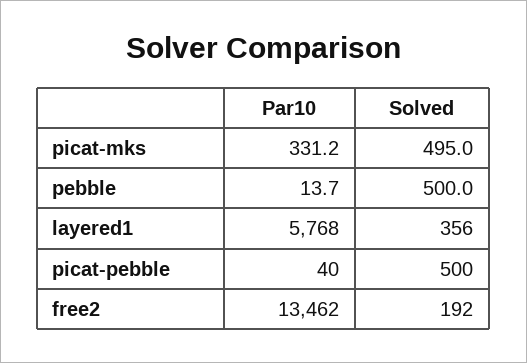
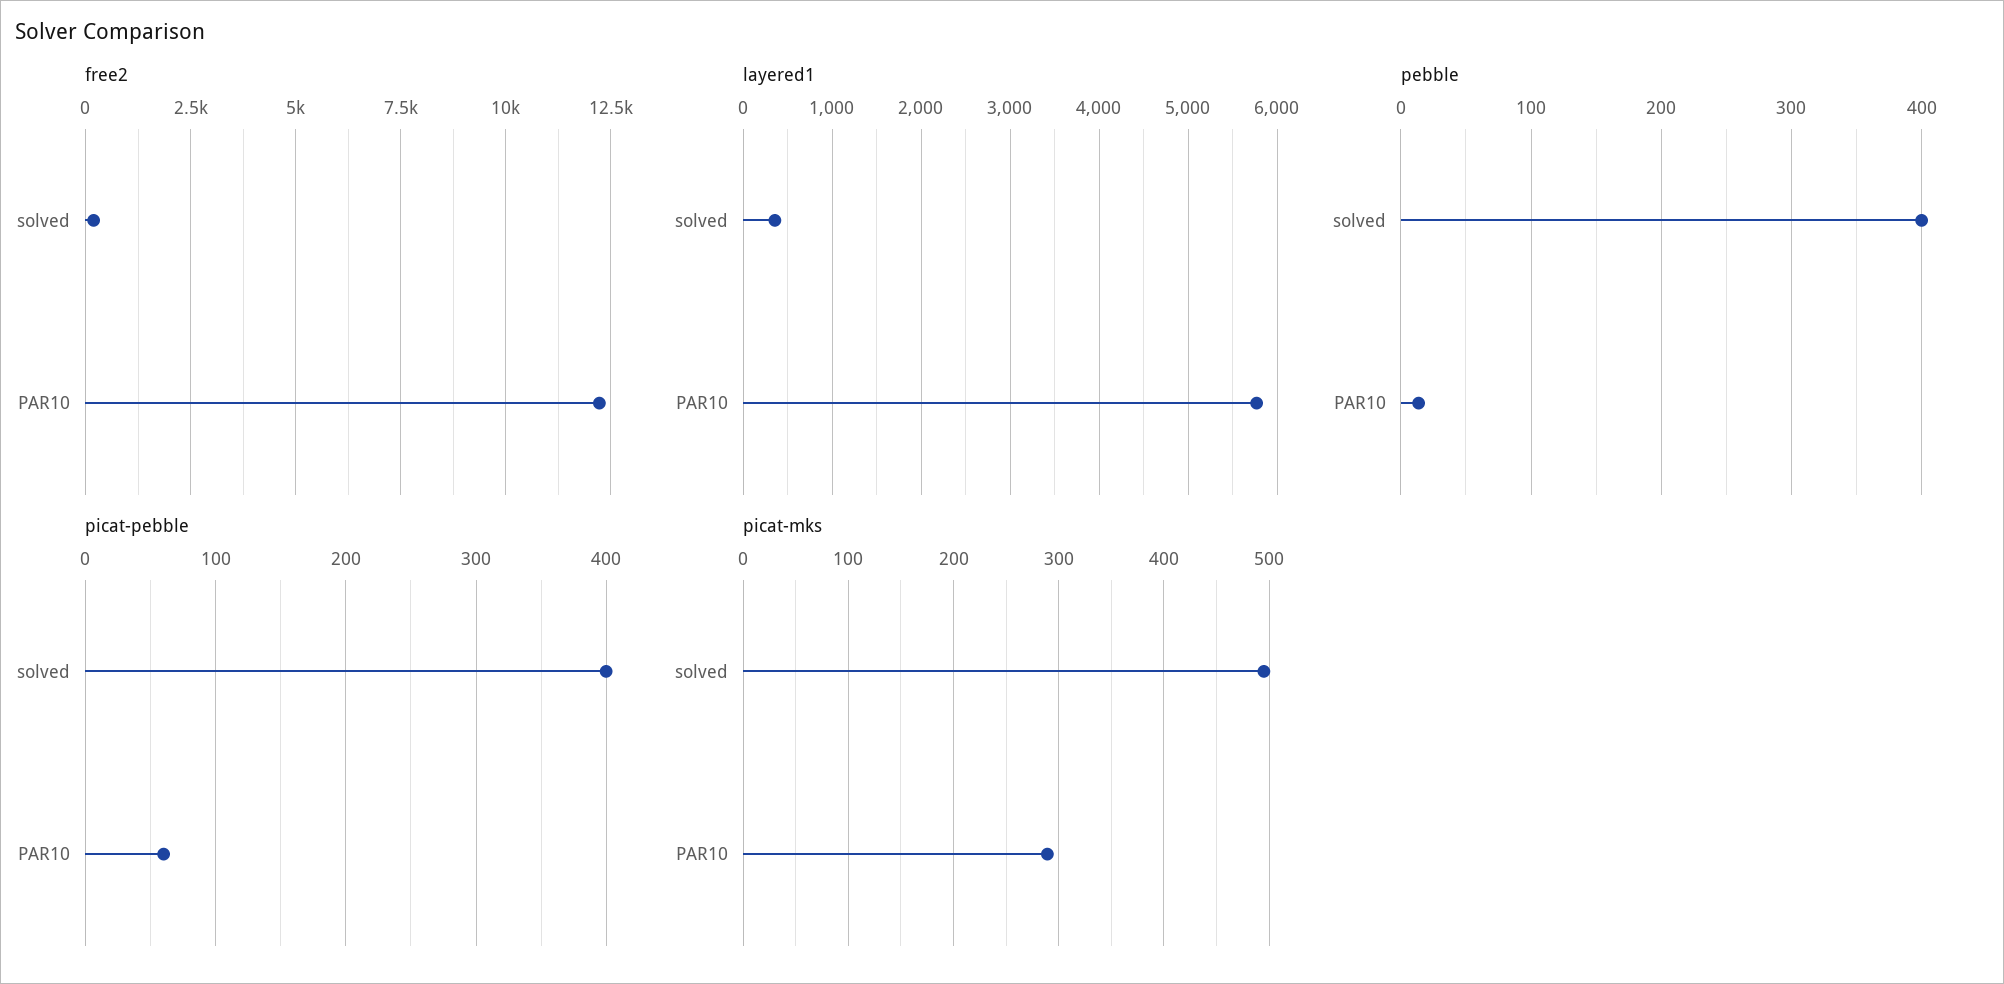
picat-mks, Par10: 331.2 -> 290
pebble, Solved: 500 -> 400
picat-pebble, Par10: 40 -> 60
picat-pebble, Solved: 500 -> 400
free2, Par10: 13462 -> 12250

